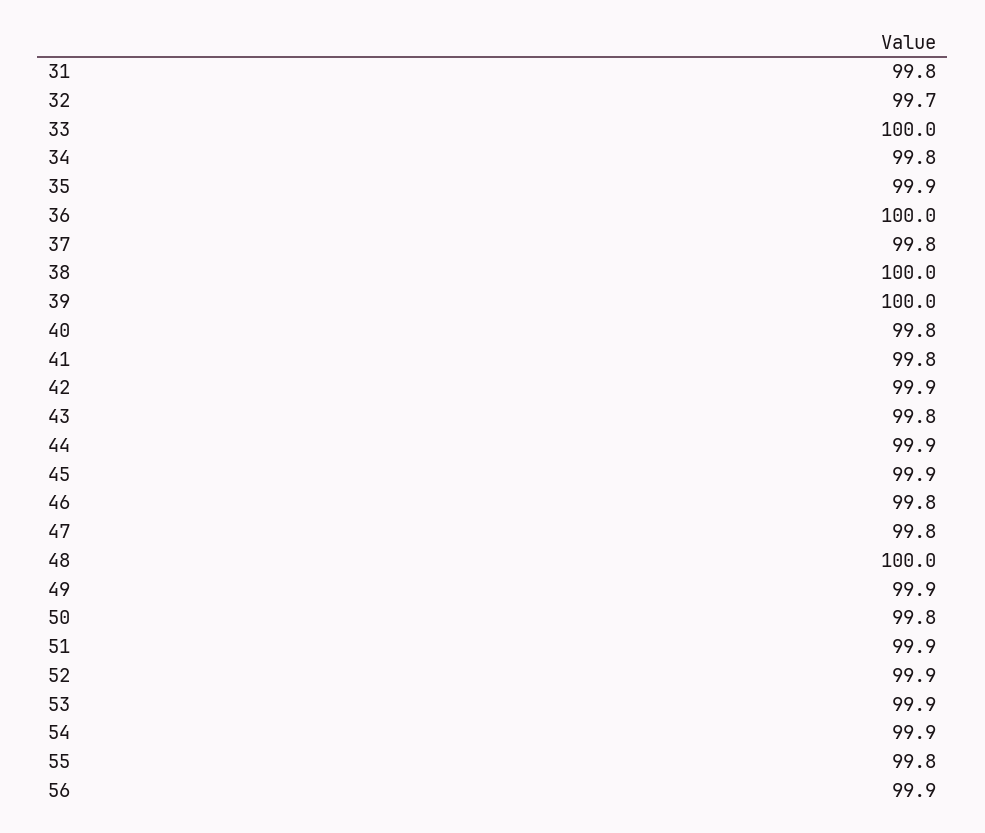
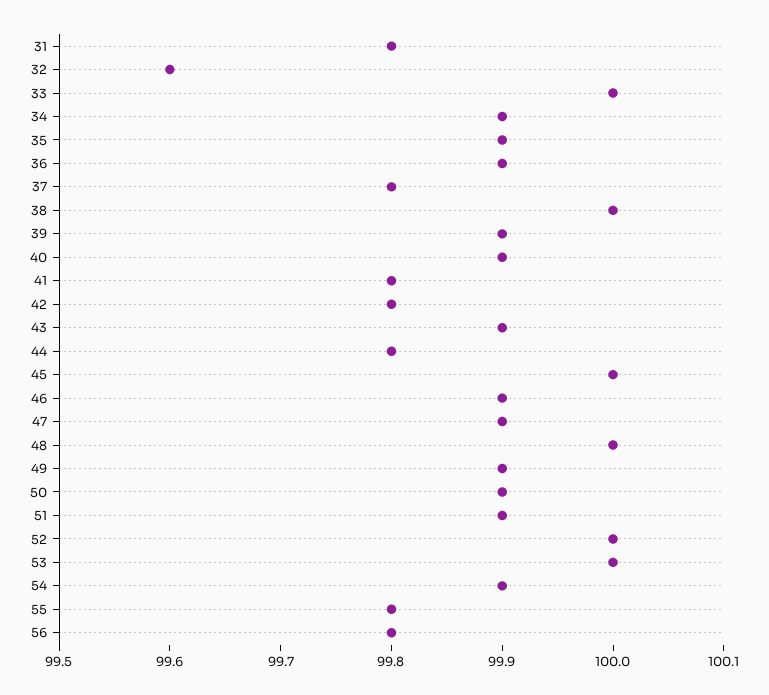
32: 99.7 -> 99.6
34: 99.8 -> 99.9
36: 100 -> 99.9
39: 100 -> 99.9
40: 99.8 -> 99.9
42: 99.9 -> 99.8
43: 99.8 -> 99.9
44: 99.9 -> 99.8
45: 99.9 -> 100
46: 99.8 -> 99.9
47: 99.8 -> 99.9
50: 99.8 -> 99.9
52: 99.9 -> 100
53: 99.9 -> 100
56: 99.9 -> 99.8

